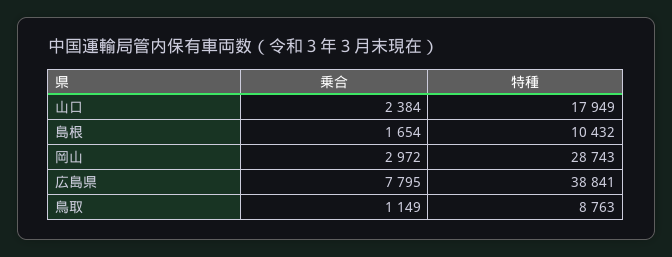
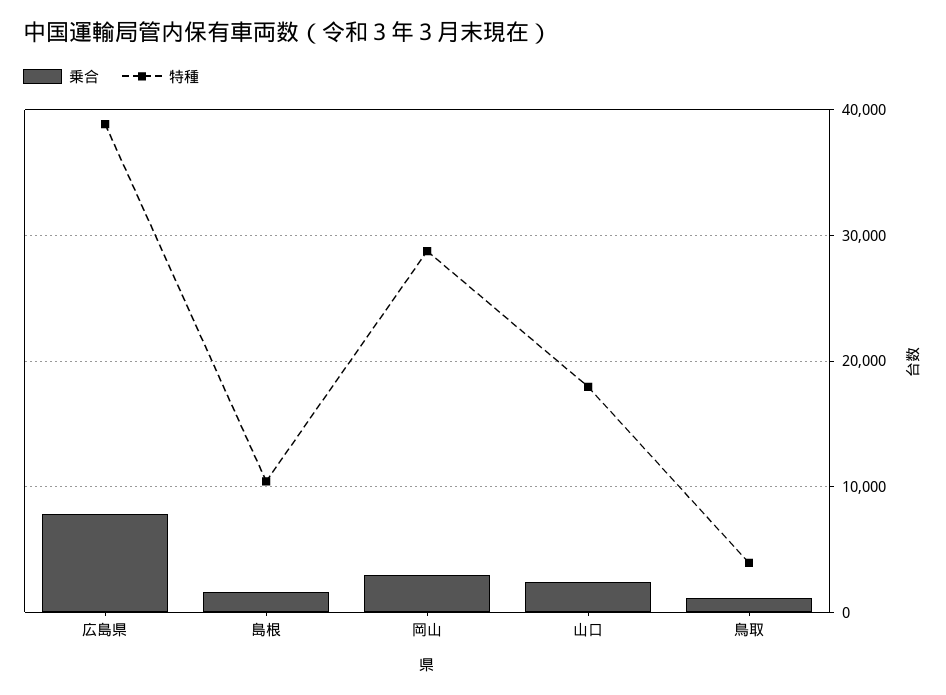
特種, 鳥取: 8763 -> 4000

